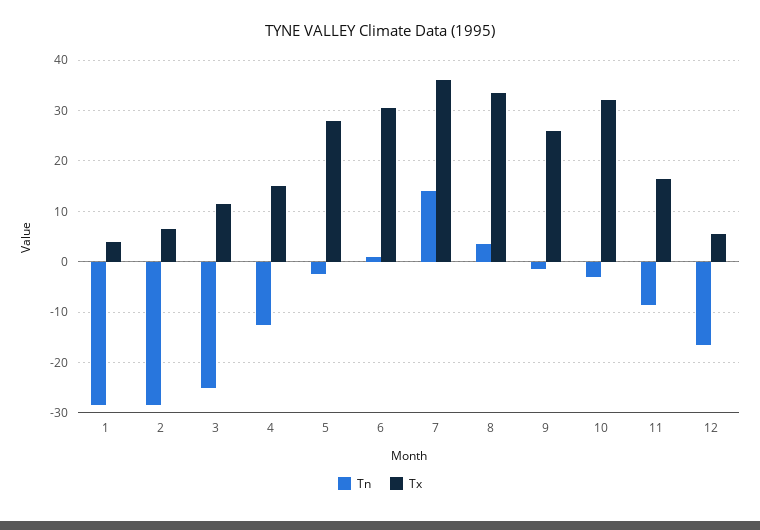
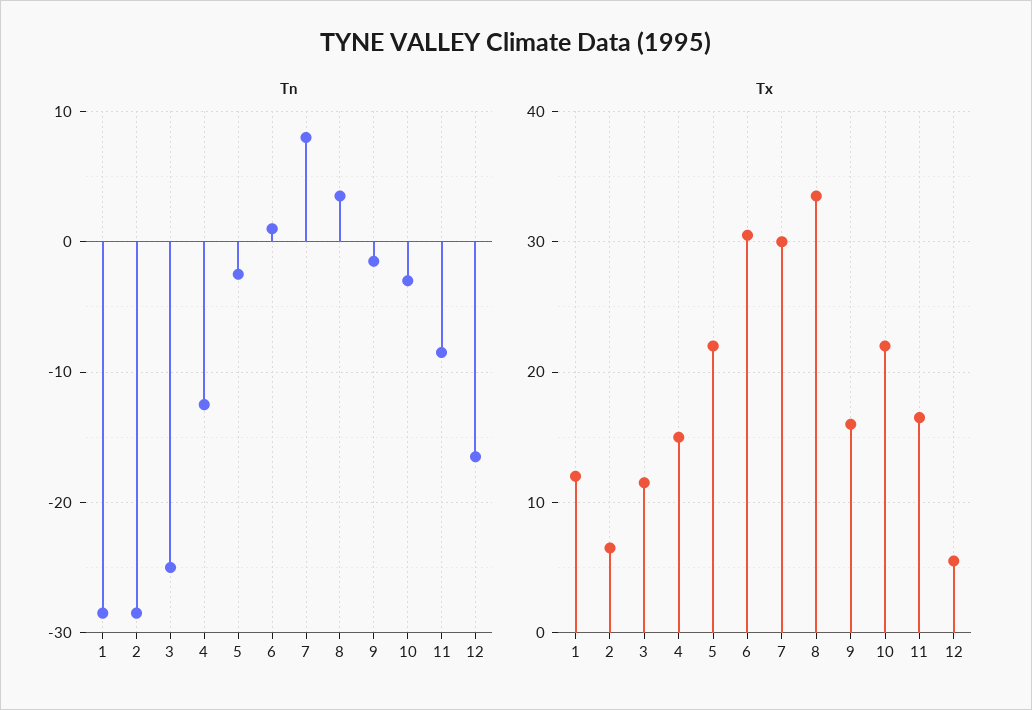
Tx, 1: 4 -> 12
Tx, 5: 28 -> 22
Tn, 7: 14 -> 8
Tx, 7: 36 -> 30
Tx, 9: 26 -> 16
Tx, 10: 32 -> 22

